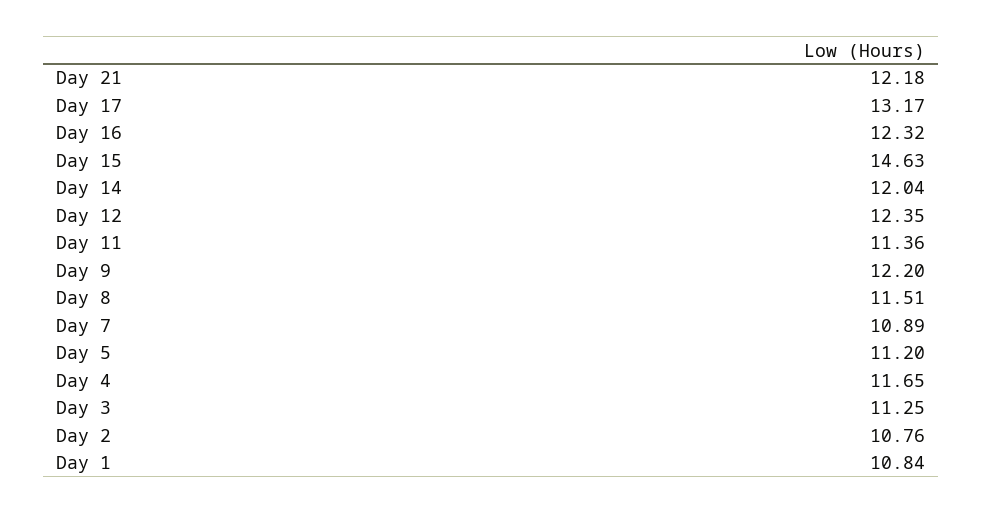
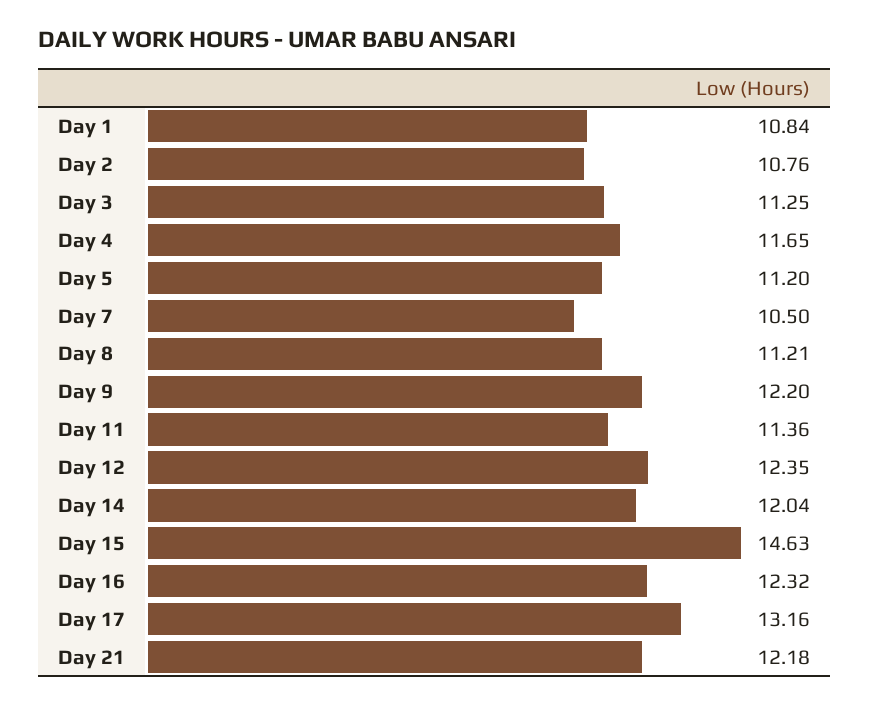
Day 17: 13.17 -> 13.16
Day 8: 11.51 -> 11.21
Day 7: 10.89 -> 10.5

